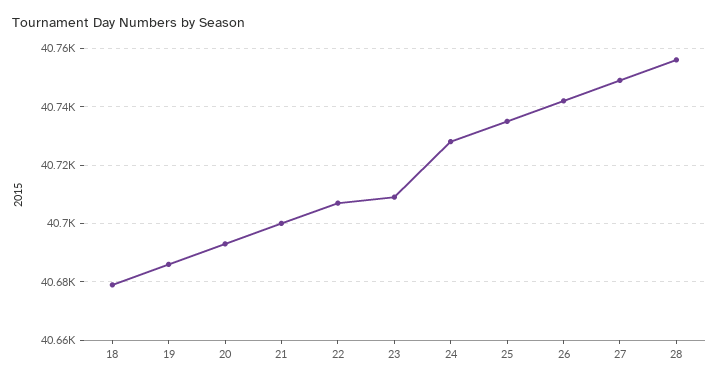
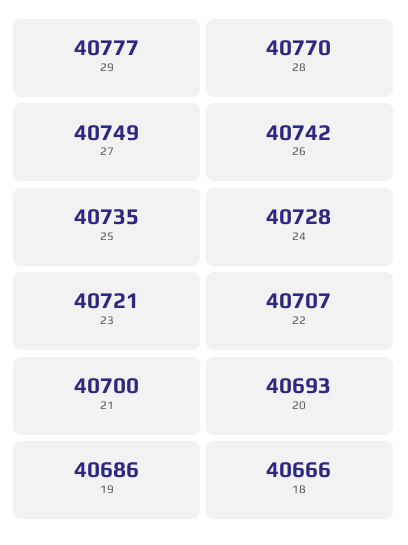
18: 40680 -> 40666
23: 40710 -> 40721
28: 40755 -> 40770
29: none -> 40777

